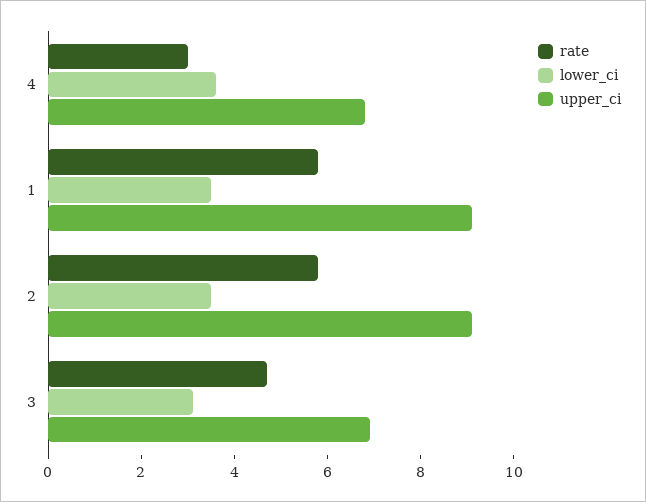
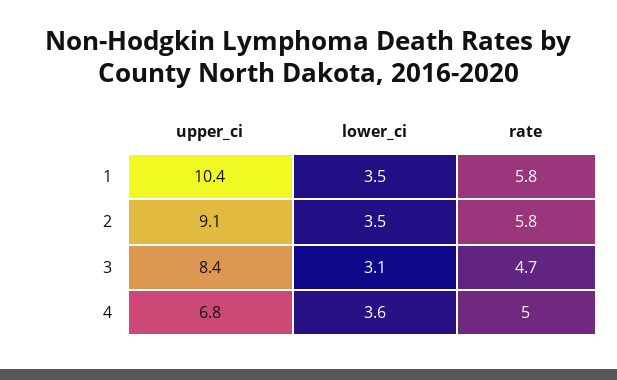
rate, 4: 3 -> 5
upper_ci, 1: 9 -> 10.4
upper_ci, 3: 7 -> 8.4

